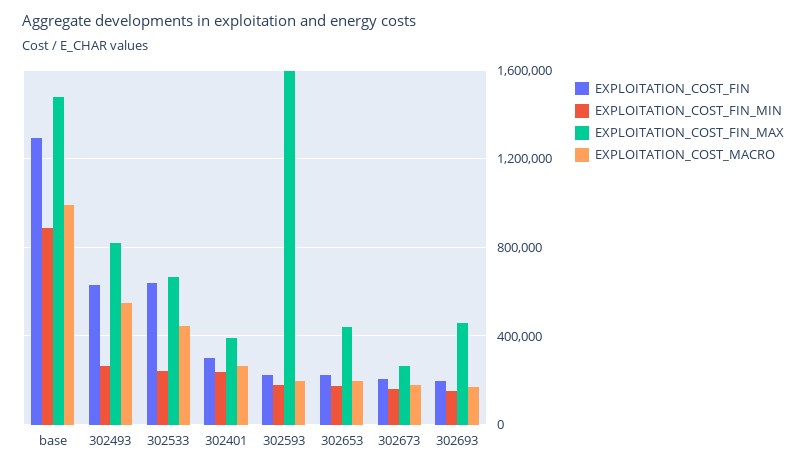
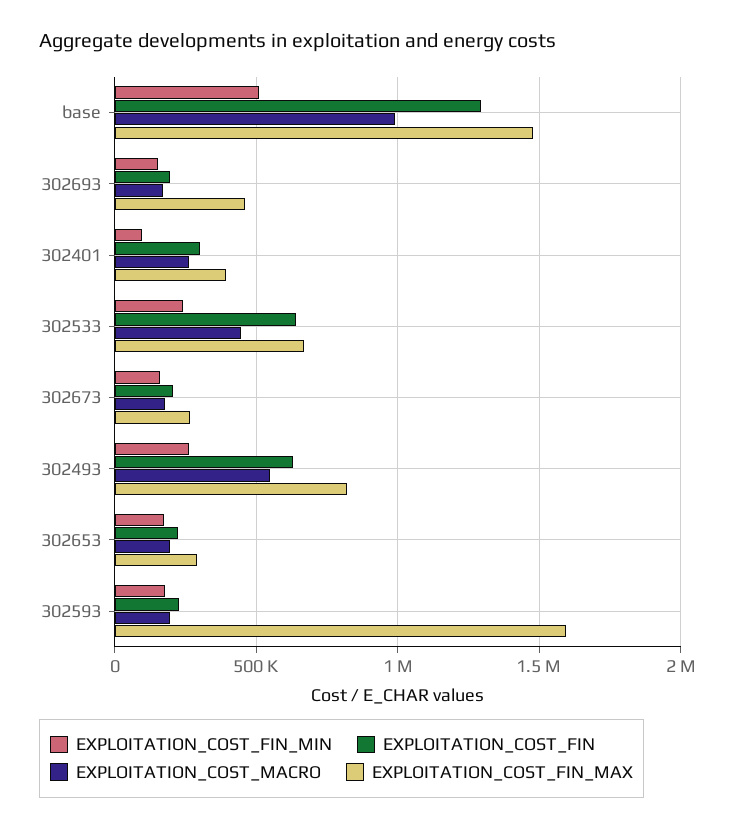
EXPLOITATION_COST_FIN_MIN, base: 900000 -> 500000
EXPLOITATION_COST_FIN_MIN, 302401: 250000 -> 100000
EXPLOITATION_COST_FIN_MAX, 302653: 450000 -> 300000

